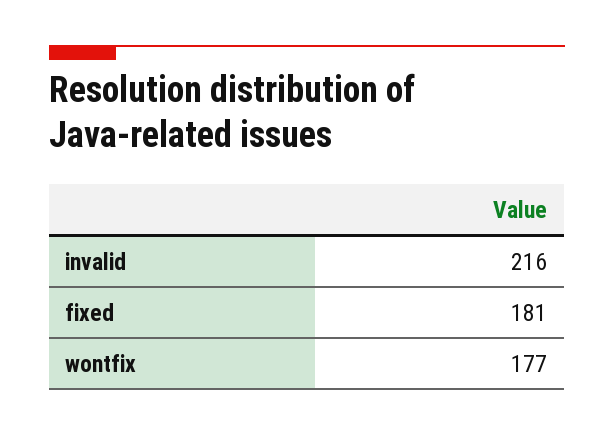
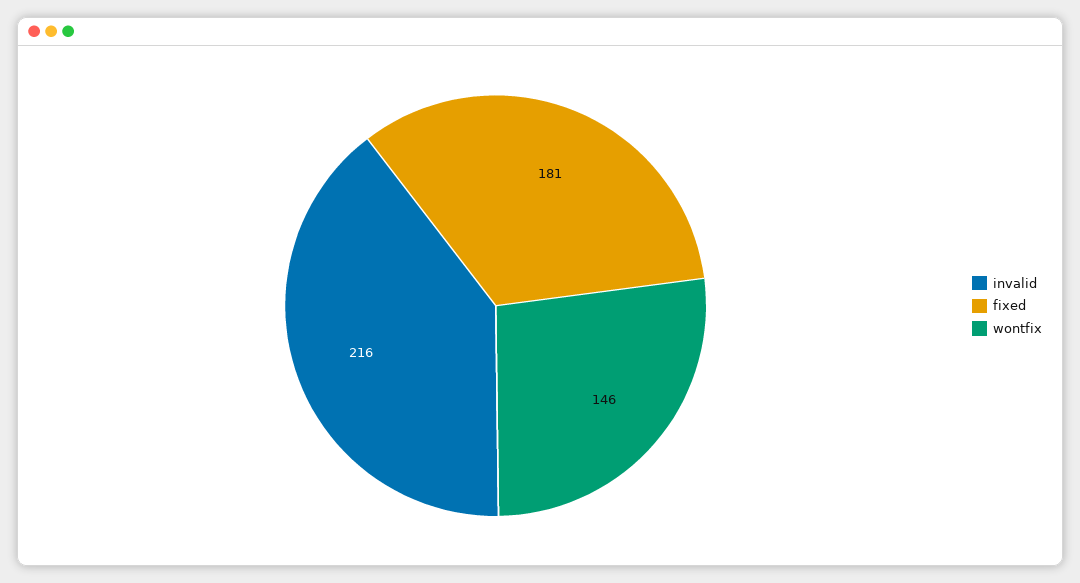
wontfix: 177 -> 146

